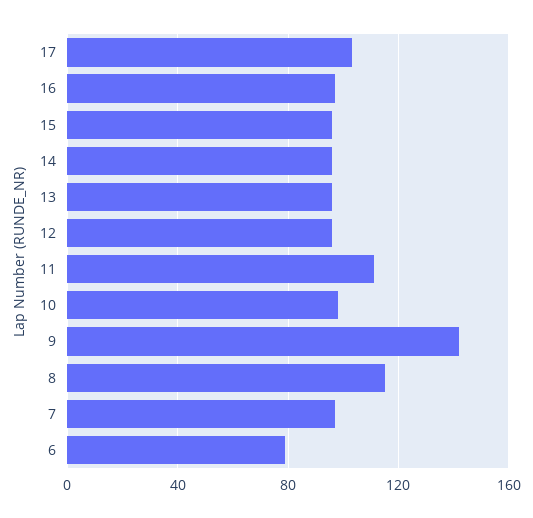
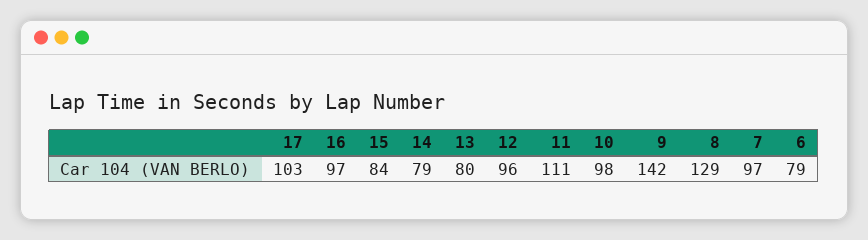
15: 95 -> 84
14: 95 -> 79
13: 95 -> 80
8: 115 -> 129

